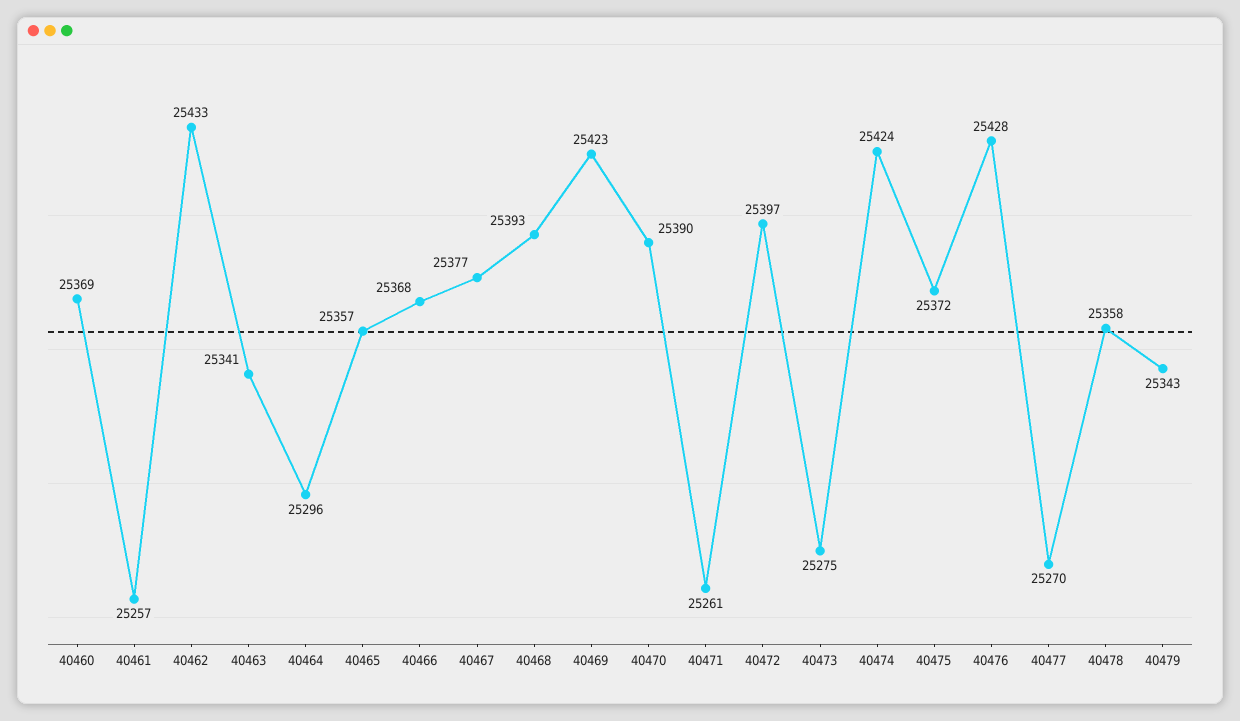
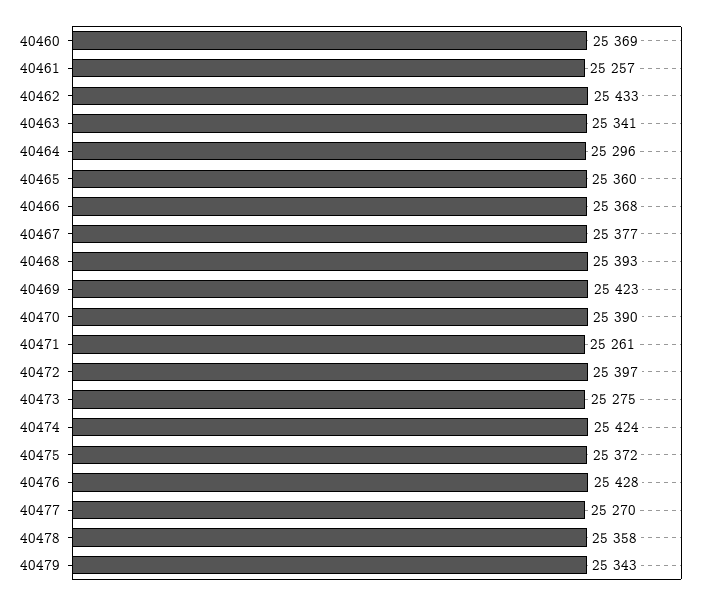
40465: 25357 -> 25360

